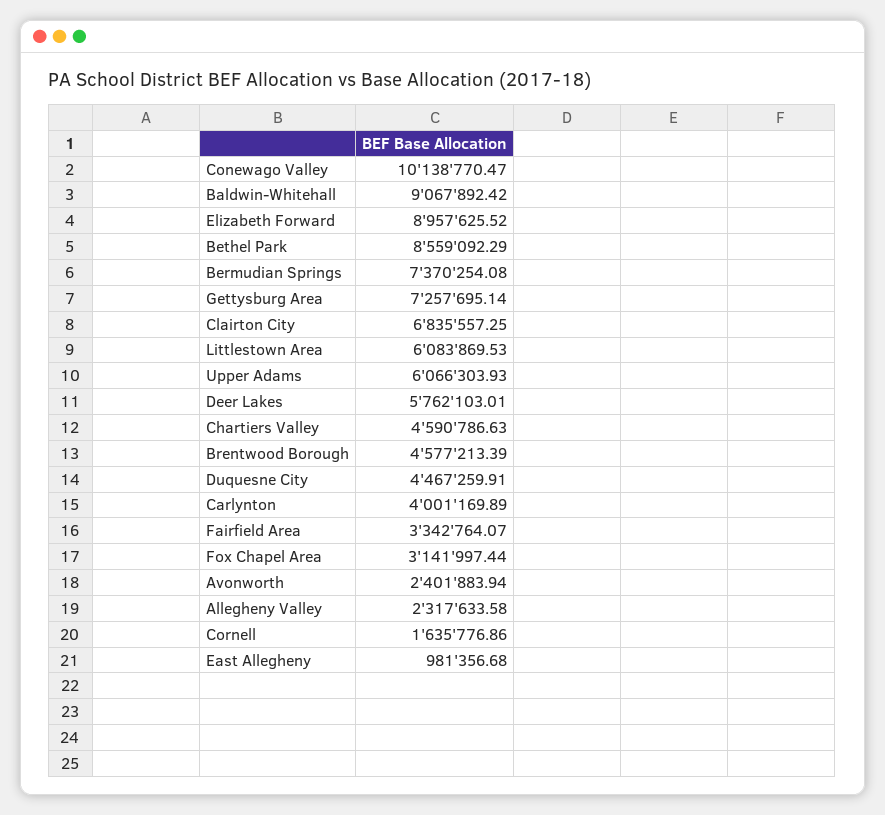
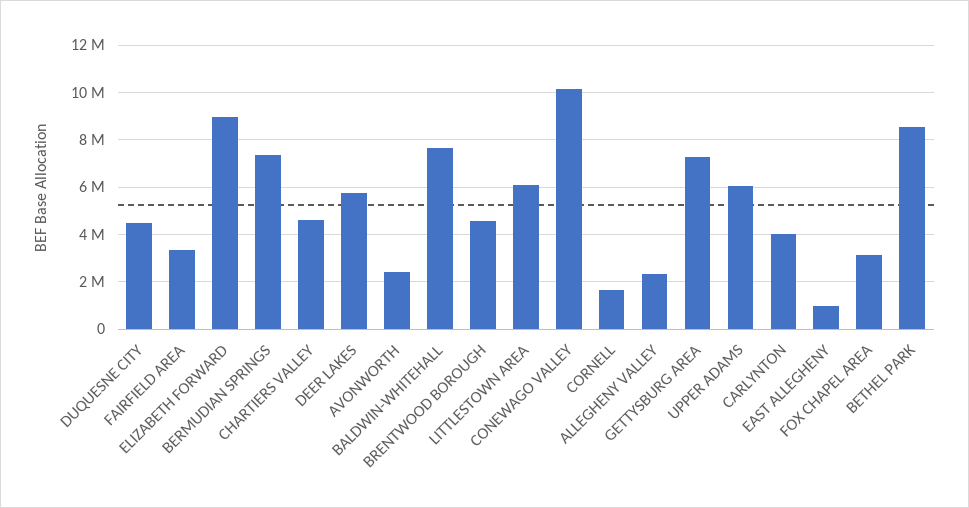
Baldwin-Whitehall: 9067892.42 -> 7500000
Clairton City: 6835557.25 -> none

